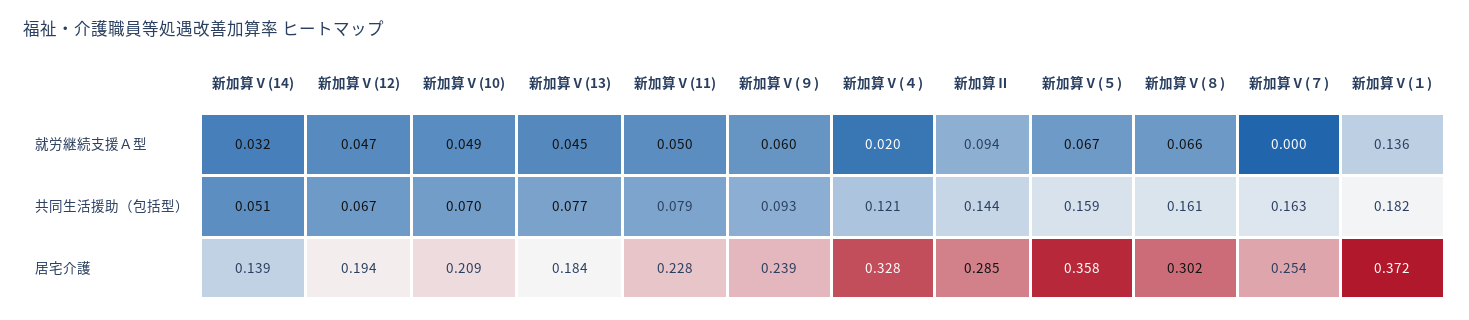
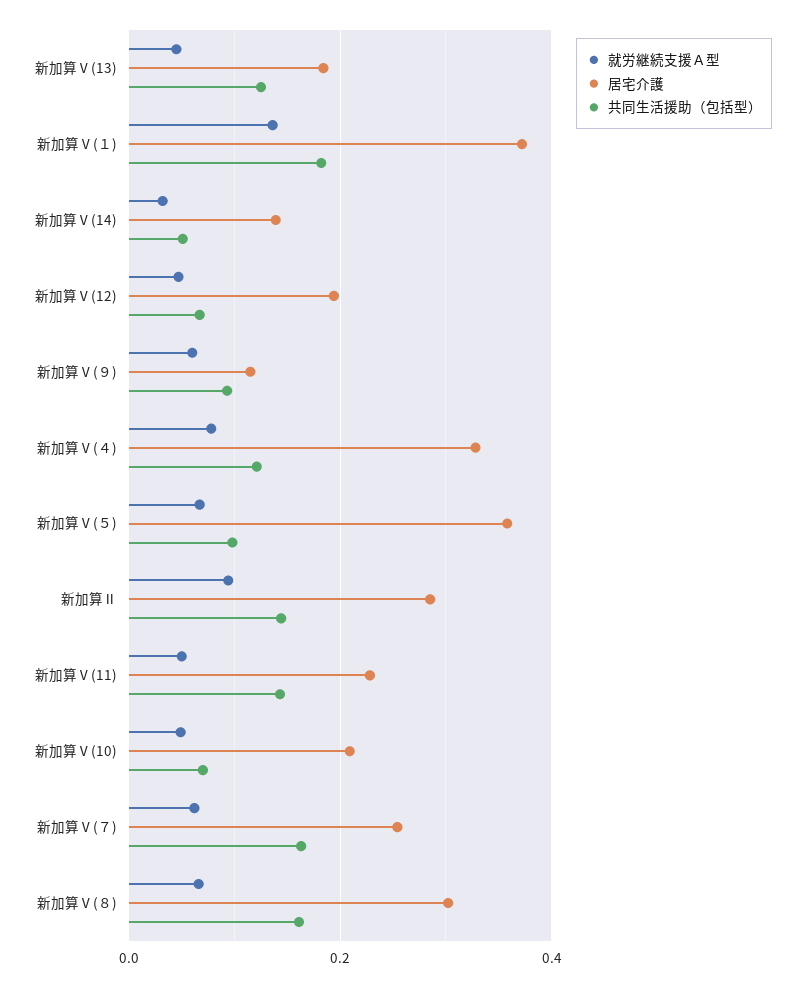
就労継続支援Ａ型, 新加算Ⅴ(４): 0.02 -> 0.08
就労継続支援Ａ型, 新加算Ⅴ(７): 0 -> 0.06
共同生活援助（包括型）, 新加算Ⅴ(13): 0.077 -> 0.12
共同生活援助（包括型）, 新加算Ⅴ(11): 0.079 -> 0.14
共同生活援助（包括型）, 新加算Ⅴ(５): 0.159 -> 0.1
居宅介護, 新加算Ⅴ(９): 0.239 -> 0.12

